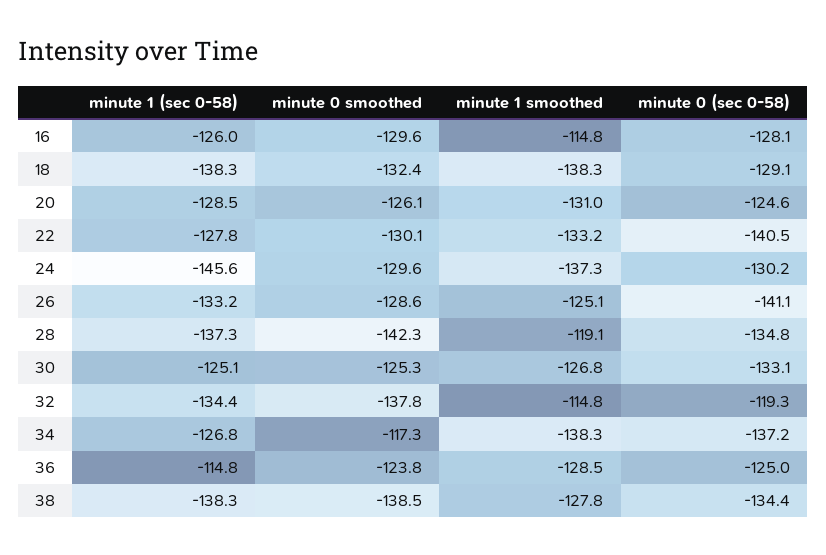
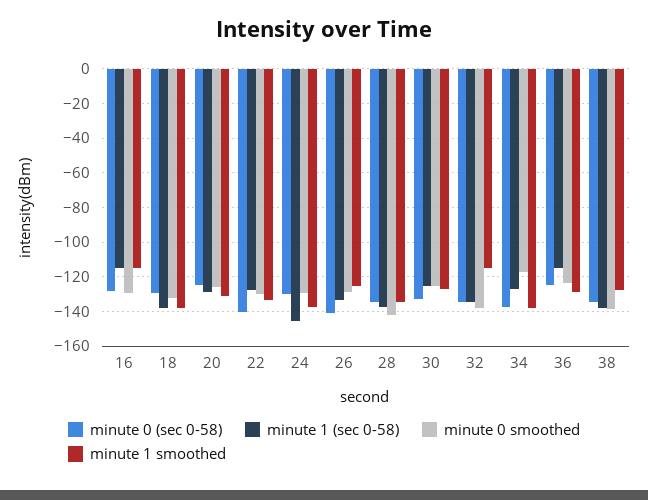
minute 1 (sec 0-58), 16: -126 -> -115
minute 1 smoothed, 28: -119.1 -> -135
minute 0 (sec 0-58), 32: -119.3 -> -135

